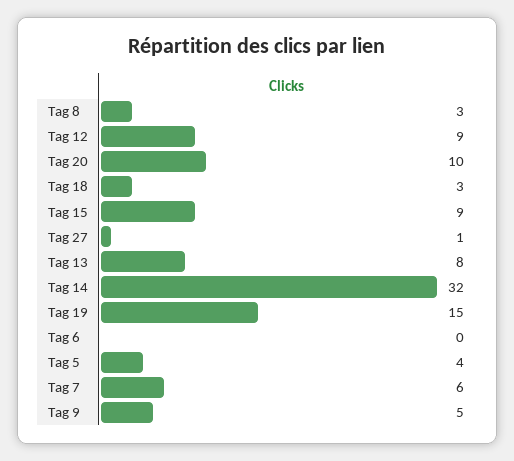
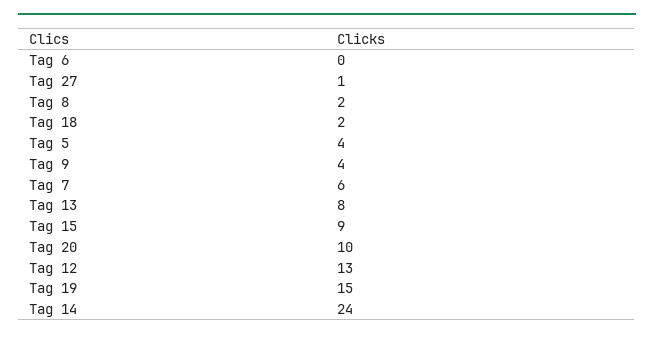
Tag 8: 3 -> 2
Tag 12: 9 -> 13
Tag 18: 3 -> 2
Tag 14: 32 -> 24
Tag 9: 5 -> 4

